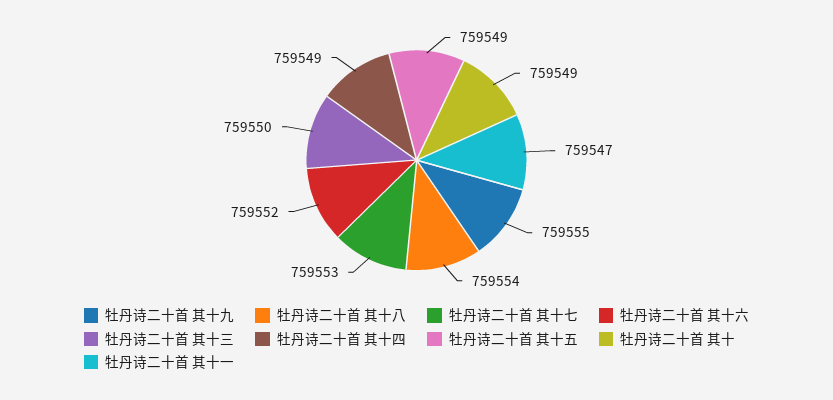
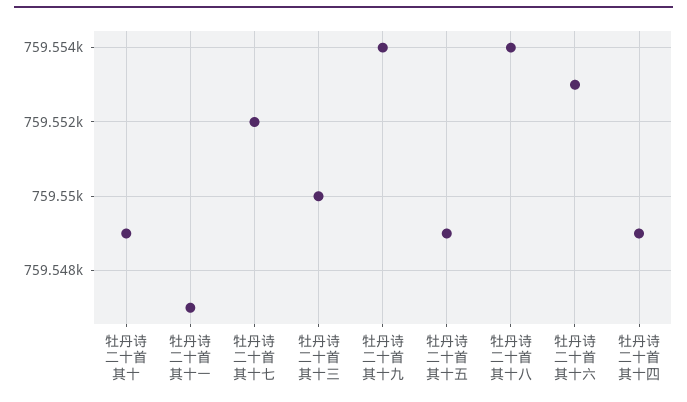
牡丹诗二十首 其十九: 759555 -> 759554
牡丹诗二十首 其十七: 759553 -> 759552
牡丹诗二十首 其十六: 759552 -> 759553

